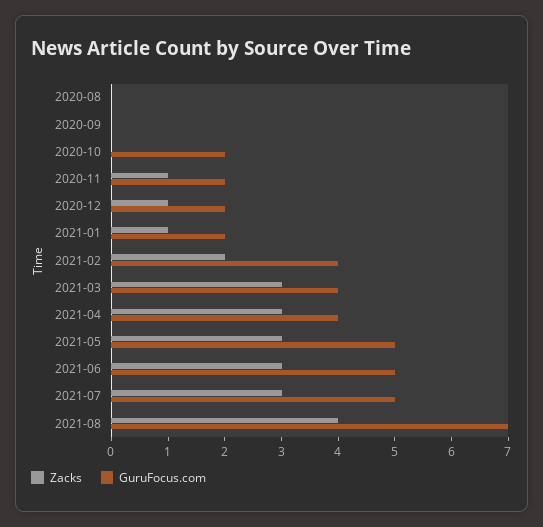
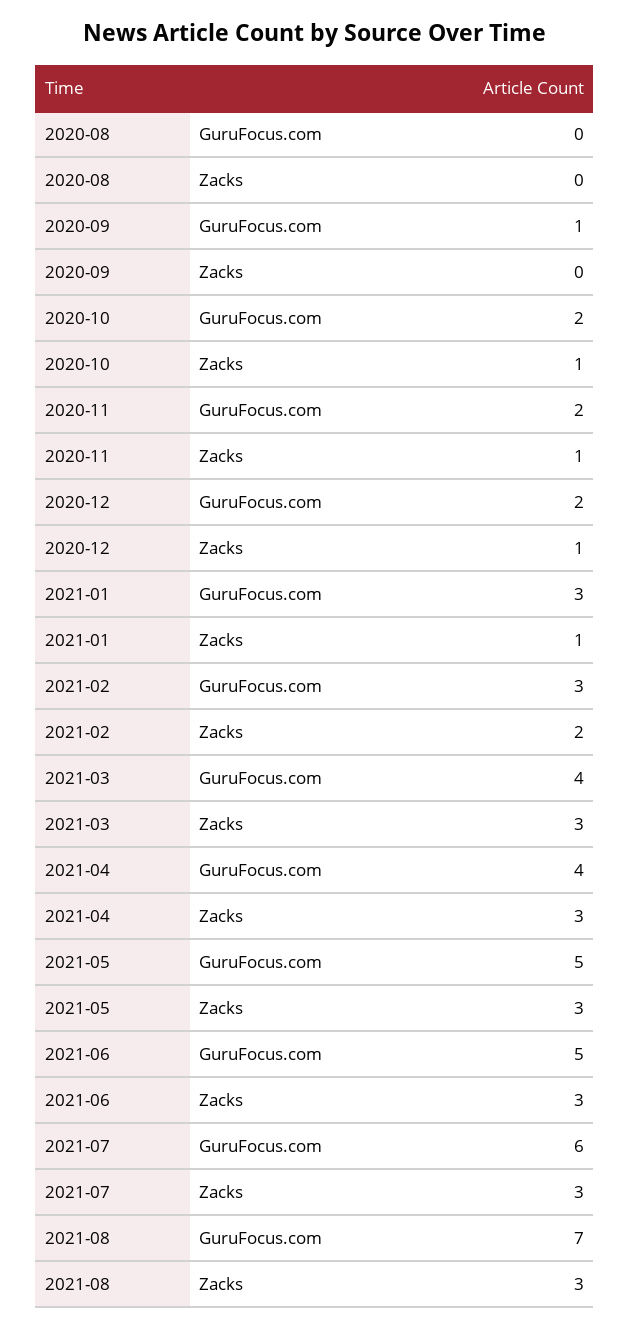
GuruFocus.com, 2020-09: 0 -> 1
Zacks, 2020-10: 0 -> 1
GuruFocus.com, 2021-01: 2 -> 3
GuruFocus.com, 2021-02: 4 -> 3
GuruFocus.com, 2021-07: 5 -> 6
Zacks, 2021-08: 4 -> 3

